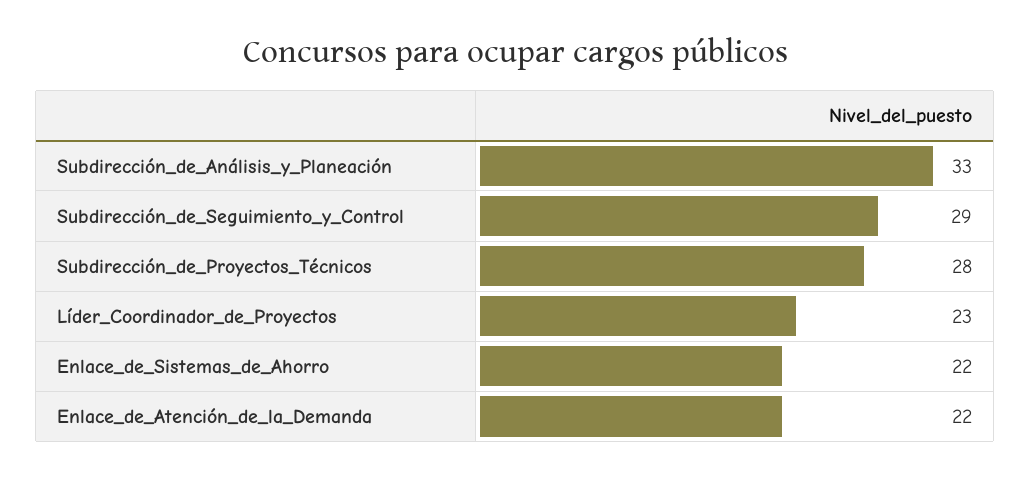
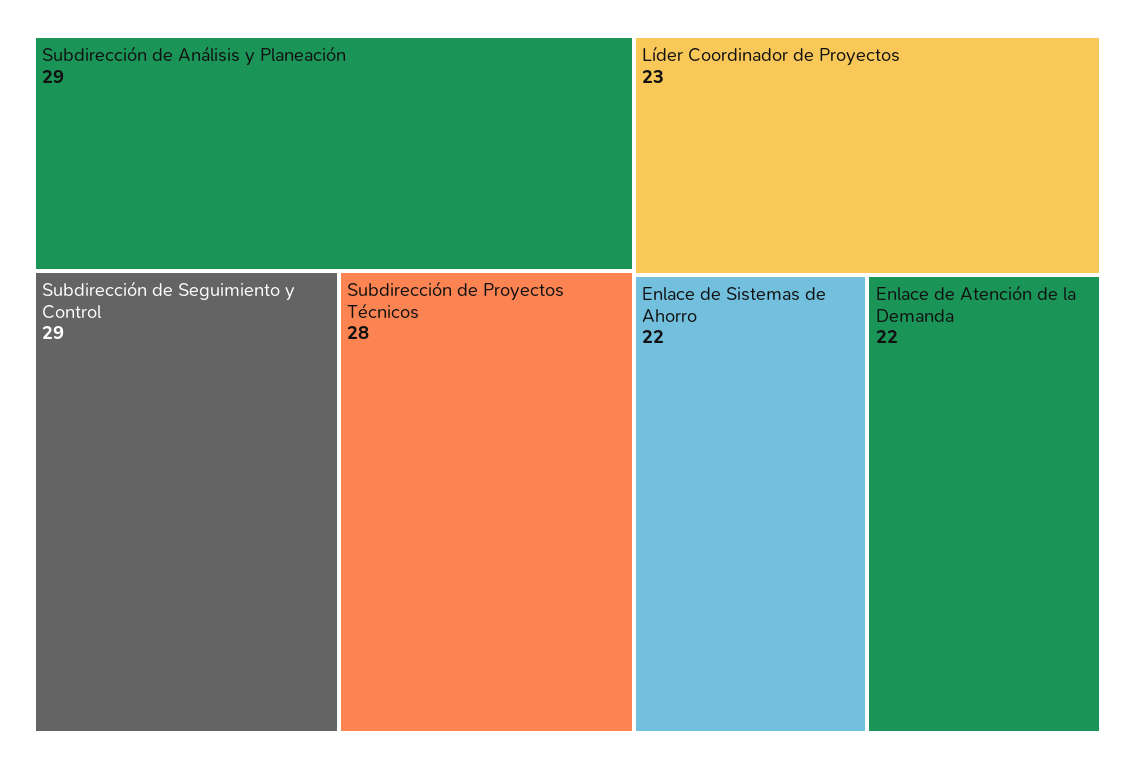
Subdirección_de_Análisis_y_Planeación: 33 -> 29

